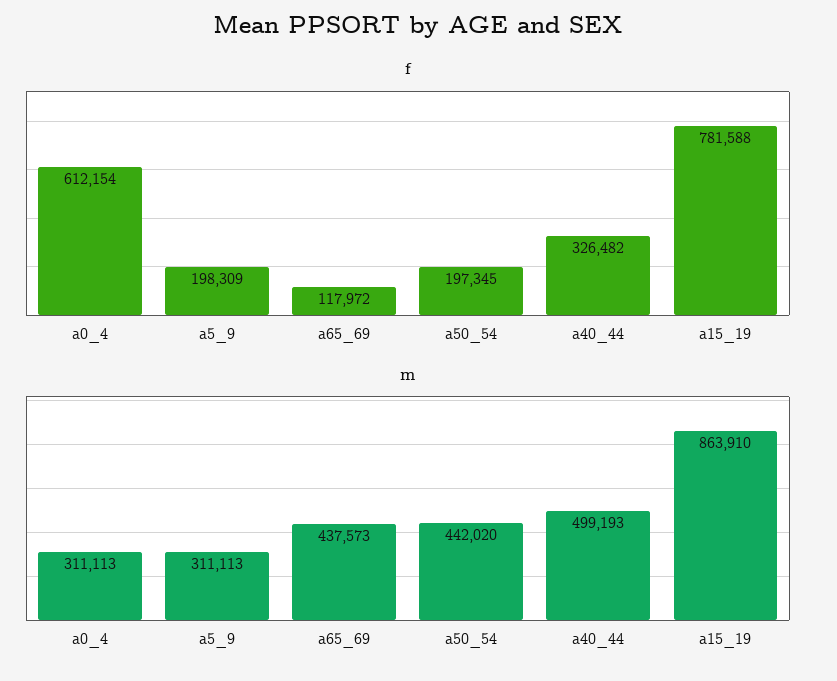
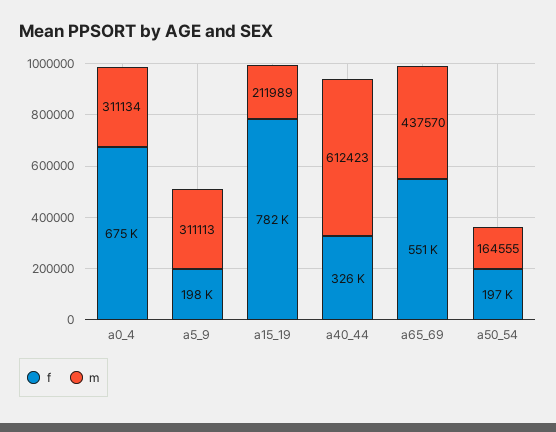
f, a0_4: 612154 -> 675000
f, a65_69: 117972 -> 551000
m, a0_4: 311113 -> 311134
m, a65_69: 437573 -> 437570
m, a50_54: 442020 -> 164555
m, a40_44: 499193 -> 612423
m, a15_19: 863910 -> 211989

